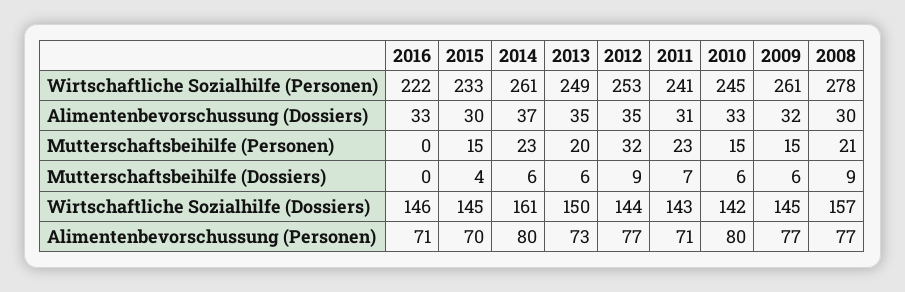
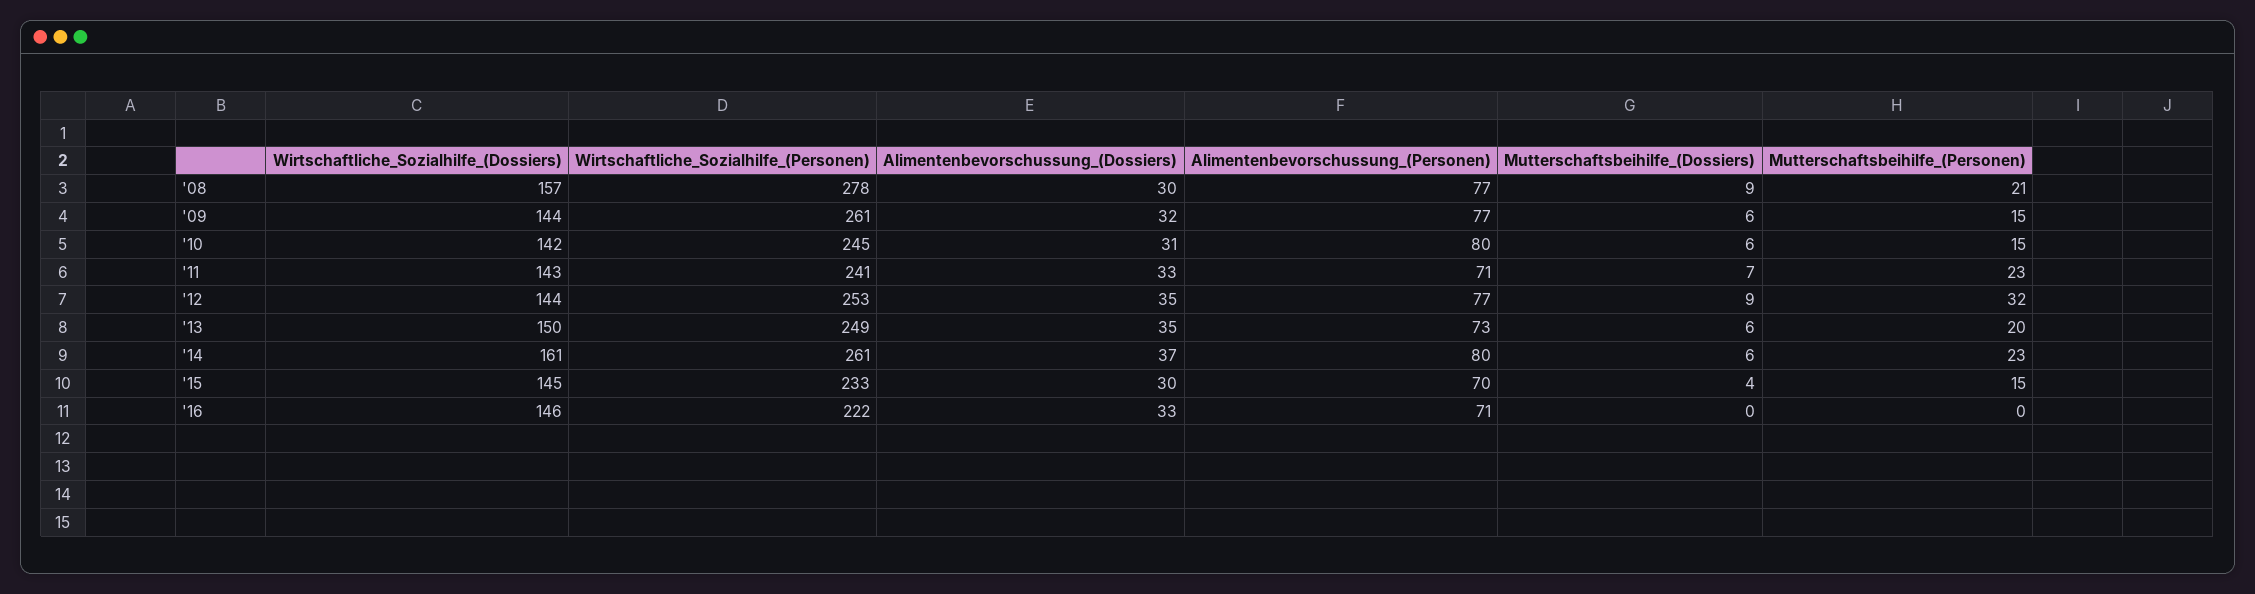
2011, Alimentenbevorschussung (Dossiers): 31 -> 33
2010, Alimentenbevorschussung (Dossiers): 33 -> 31
2009, Wirtschaftliche Sozialhilfe (Dossiers): 145 -> 144

